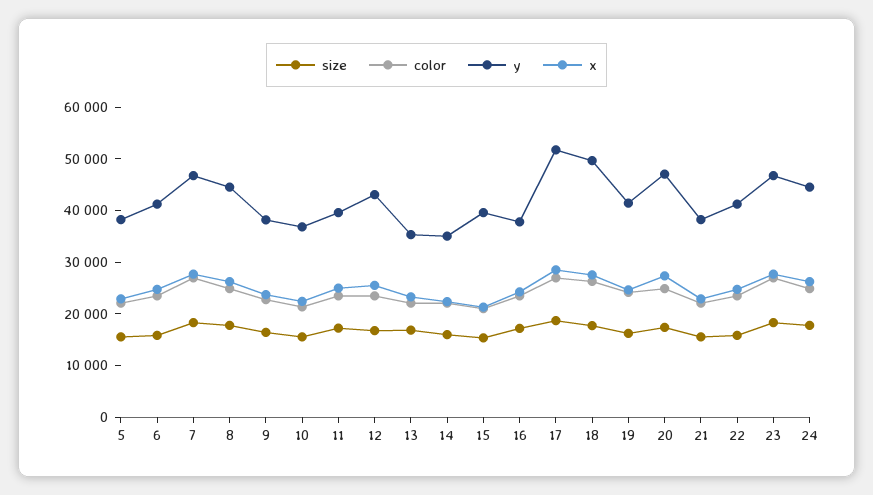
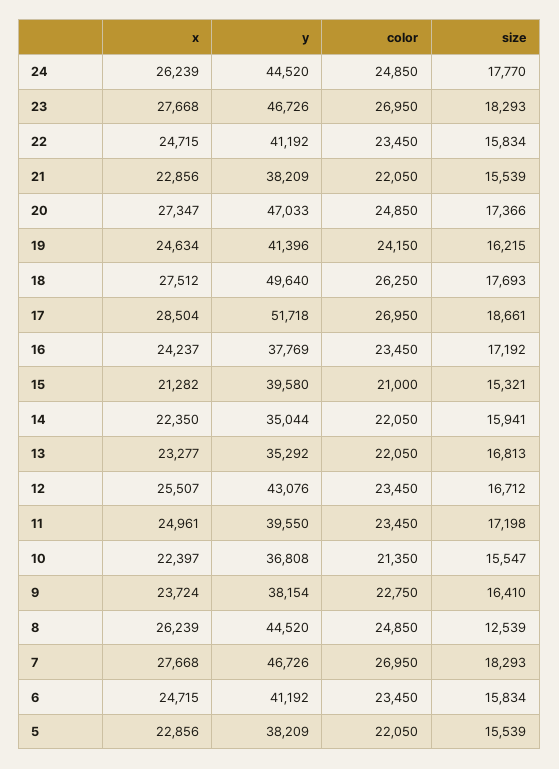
size, 8: 18000 -> 12539

